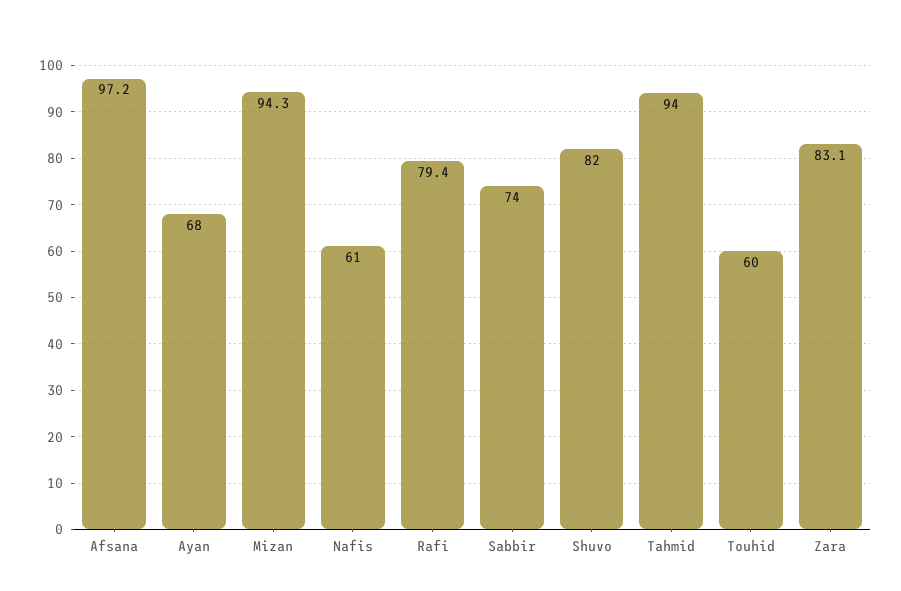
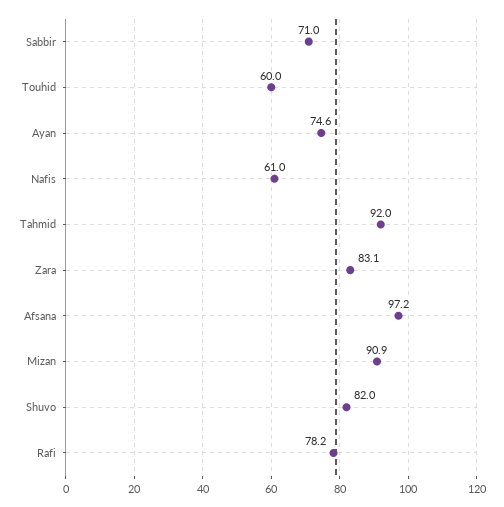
Ayan: 68 -> 74.6
Mizan: 94.3 -> 90.9
Rafi: 79.4 -> 78.2
Sabbir: 74 -> 71
Tahmid: 94 -> 92

